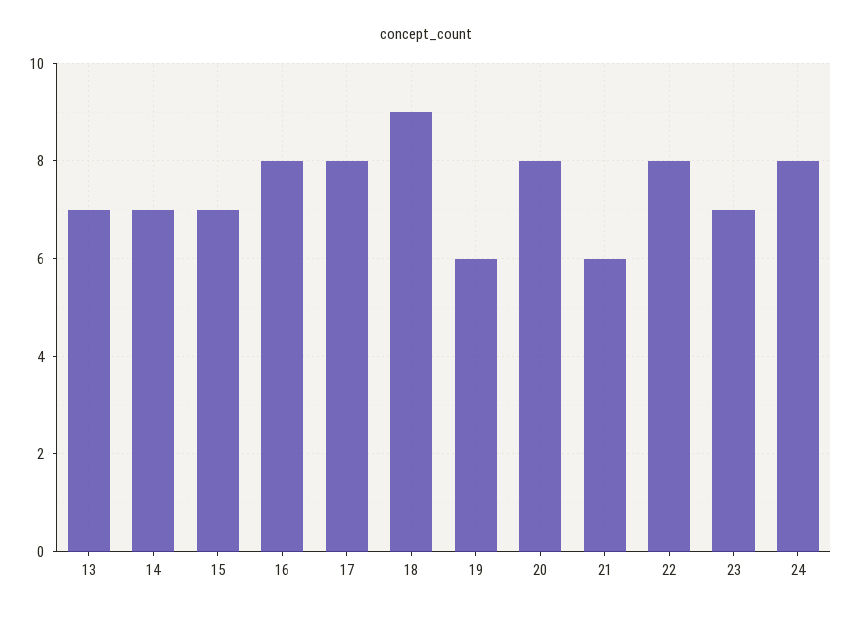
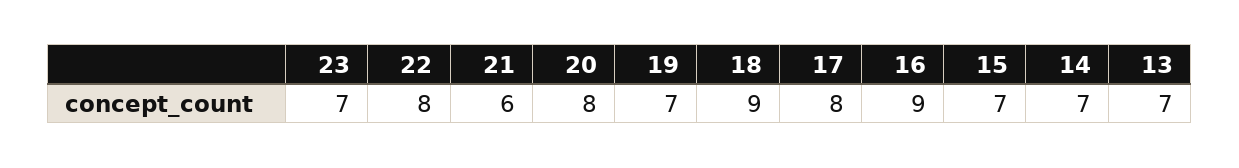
16: 8 -> 9
19: 6 -> 7
24: 8 -> none

